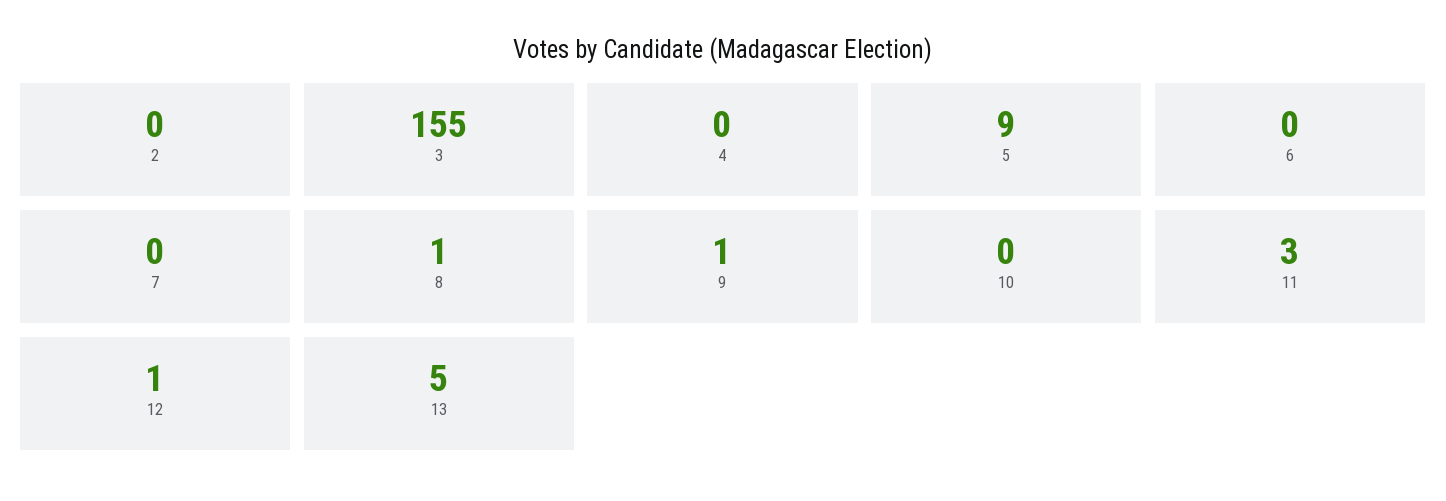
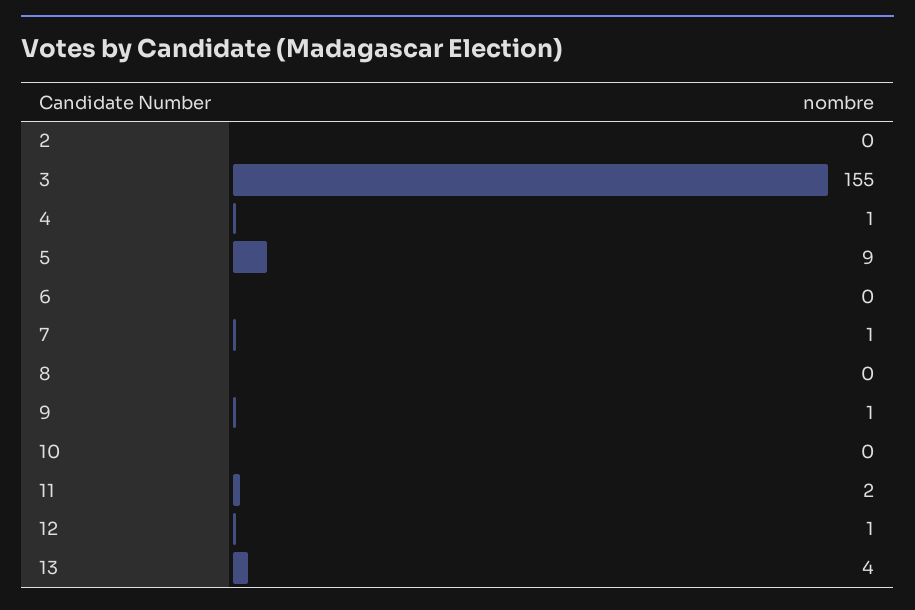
4: 0 -> 1
7: 0 -> 1
8: 1 -> 0
11: 3 -> 2
13: 5 -> 4

